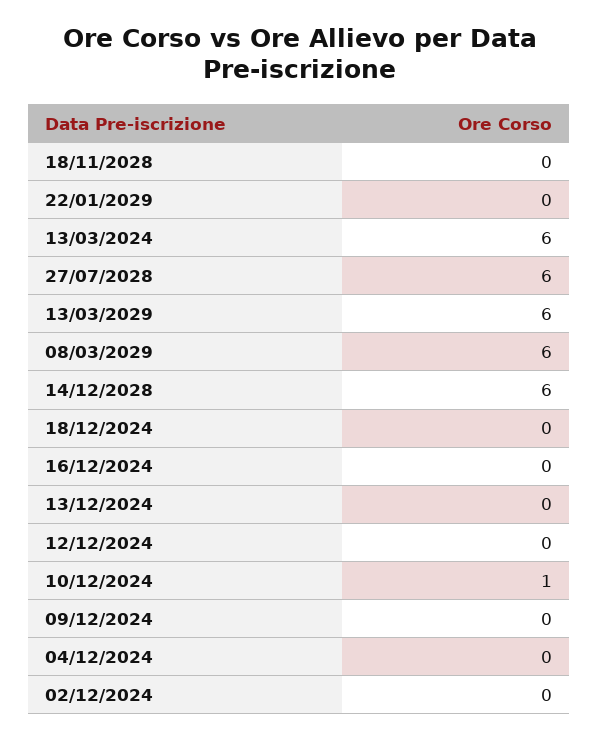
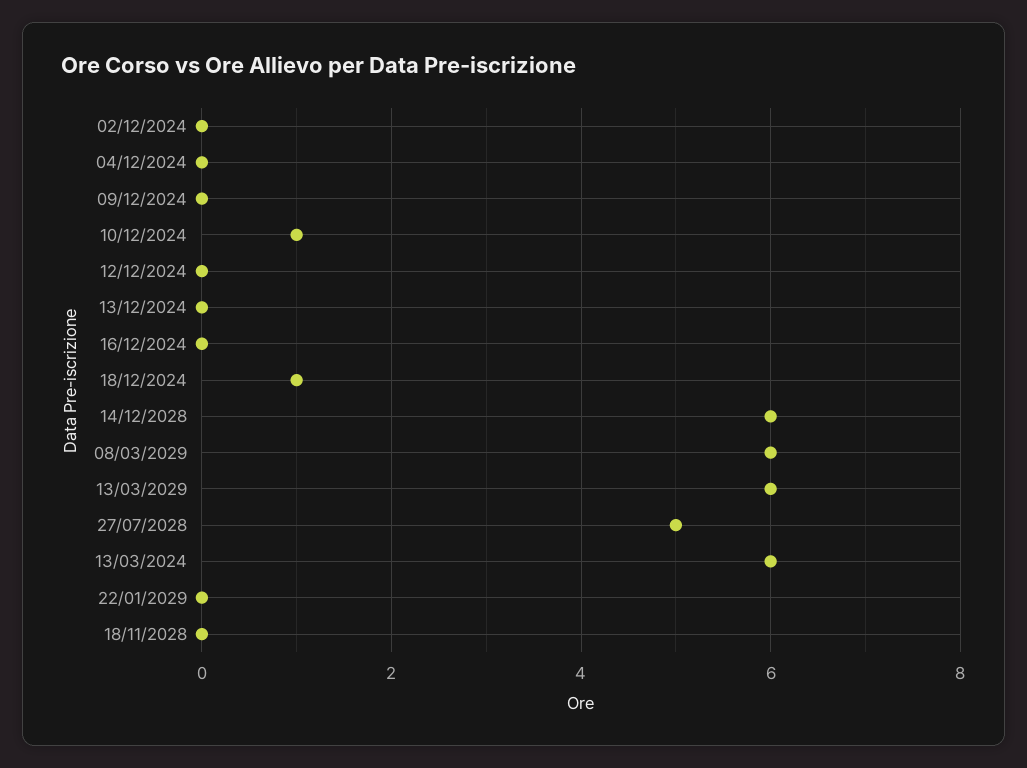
27/07/2028: 6 -> 5
18/12/2024: 0 -> 1

